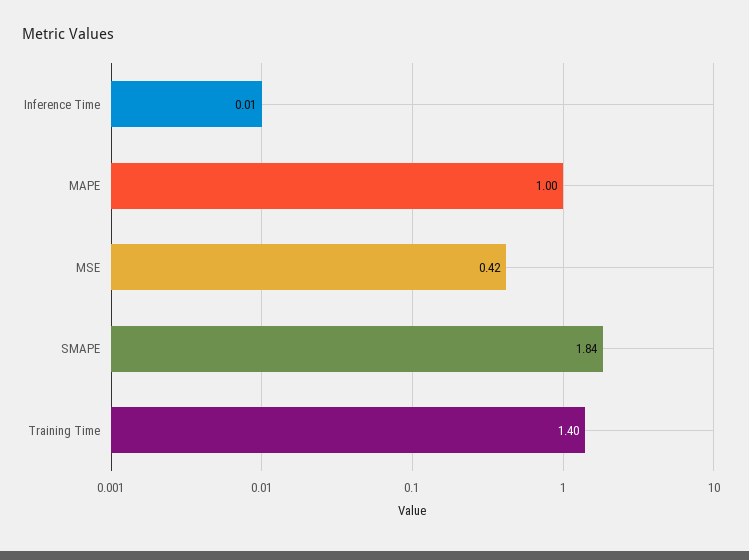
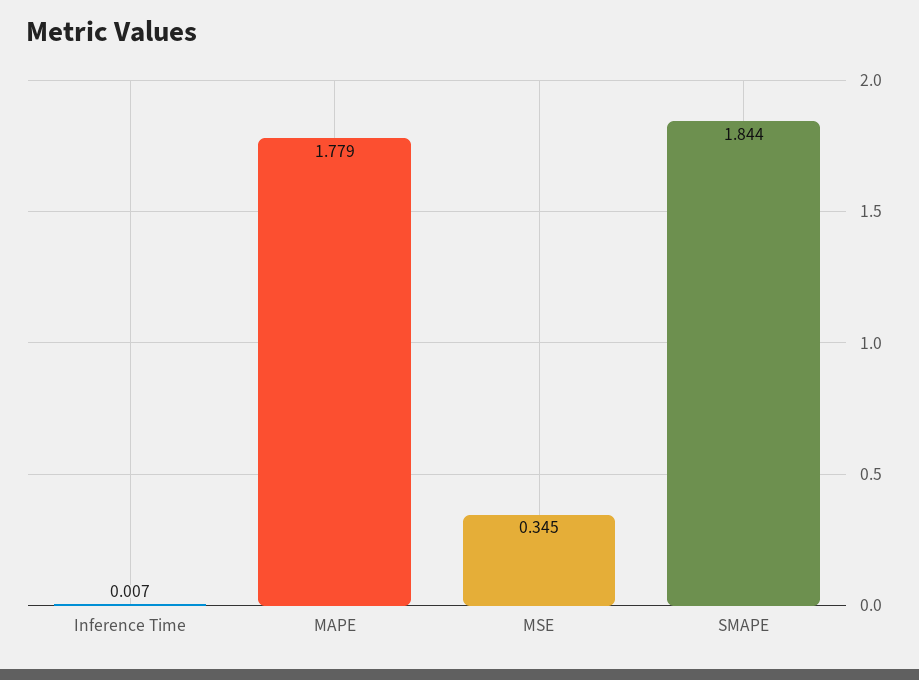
MAPE: 1 -> 1.779
MSE: 0.42 -> 0.345
Training Time: 1.4 -> none

